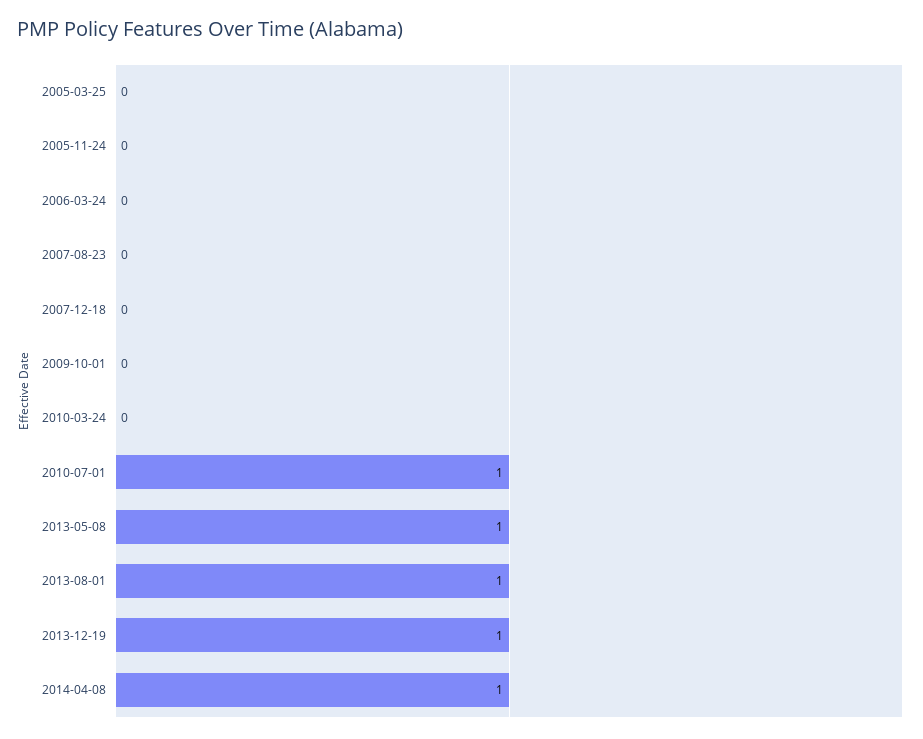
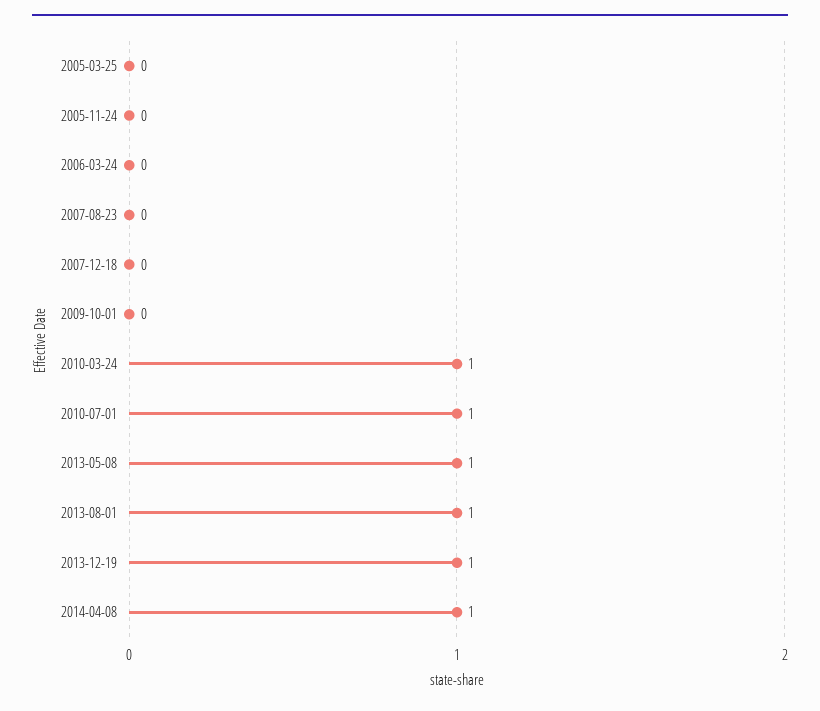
2010-03-24: 0 -> 1

